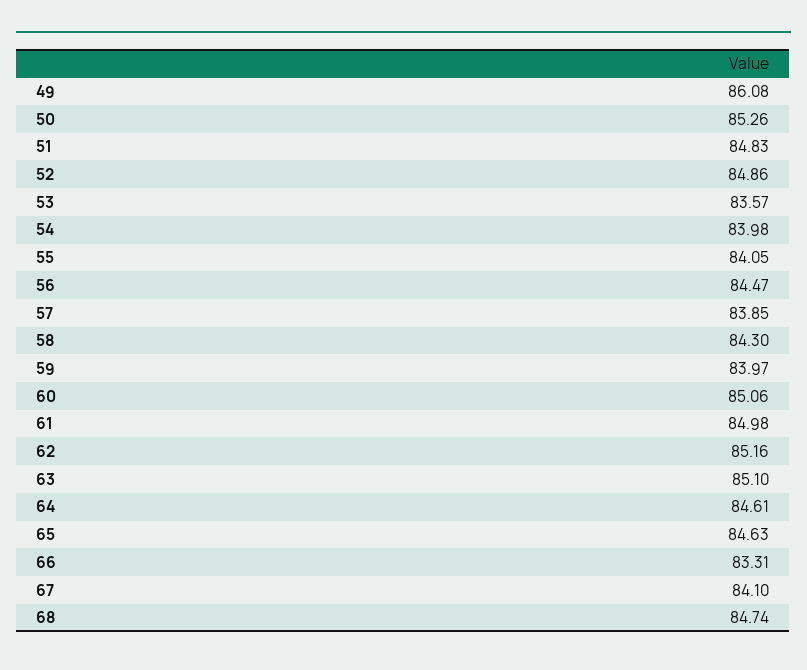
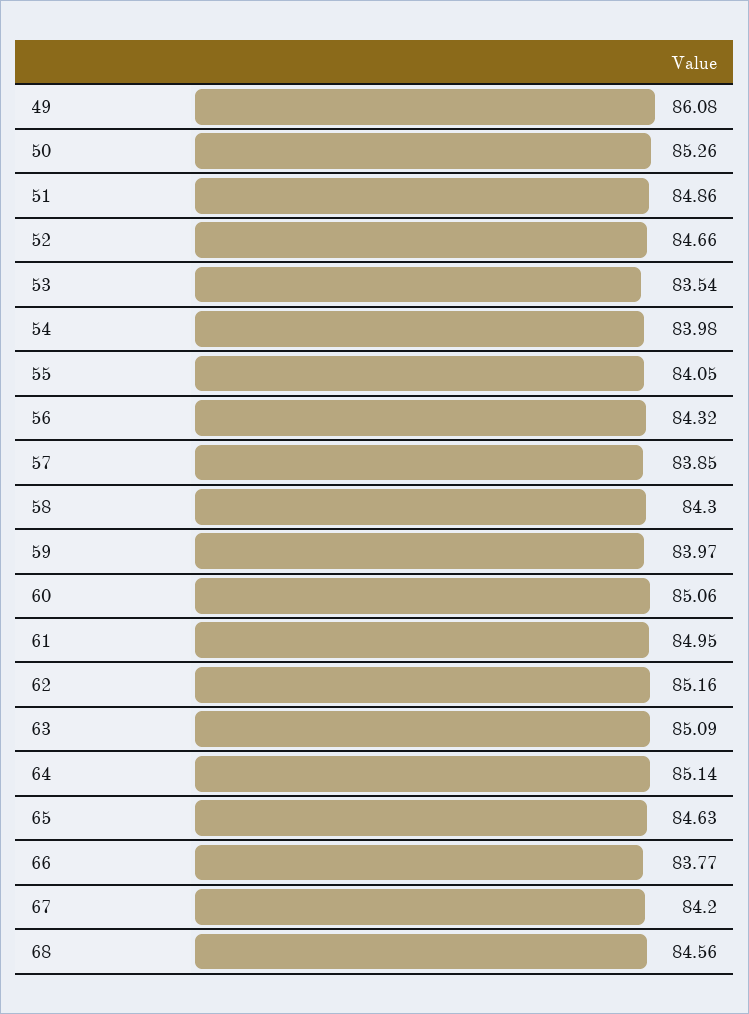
51: 84.83 -> 84.86
52: 84.86 -> 84.66
53: 83.57 -> 83.54
56: 84.47 -> 84.32
61: 84.98 -> 84.95
63: 85.1 -> 85.09
64: 84.61 -> 85.14
66: 83.31 -> 83.77
67: 84.1 -> 84.2
68: 84.74 -> 84.56

